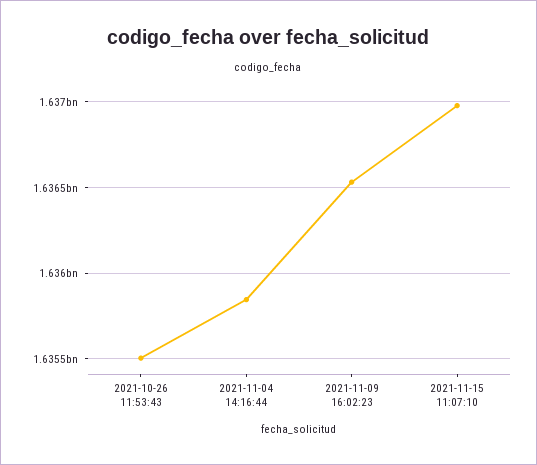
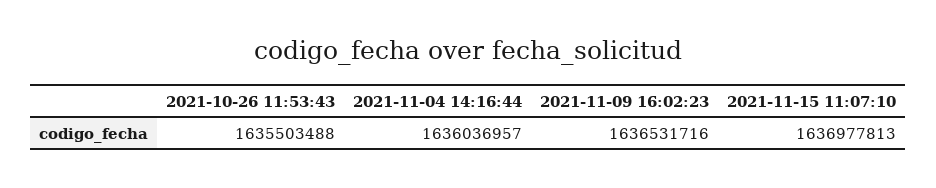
2021-11-04 14:16:44: 1635850000 -> 1636036957

